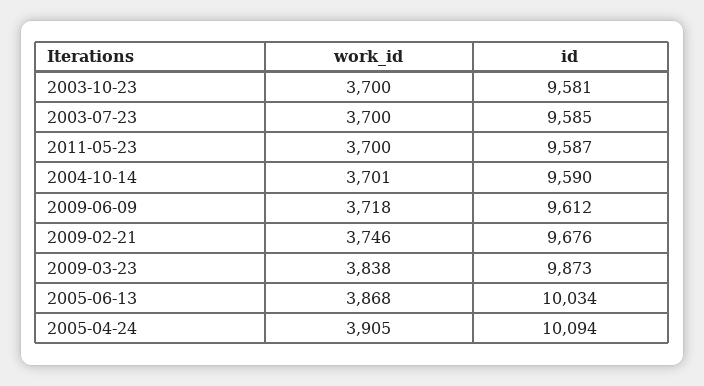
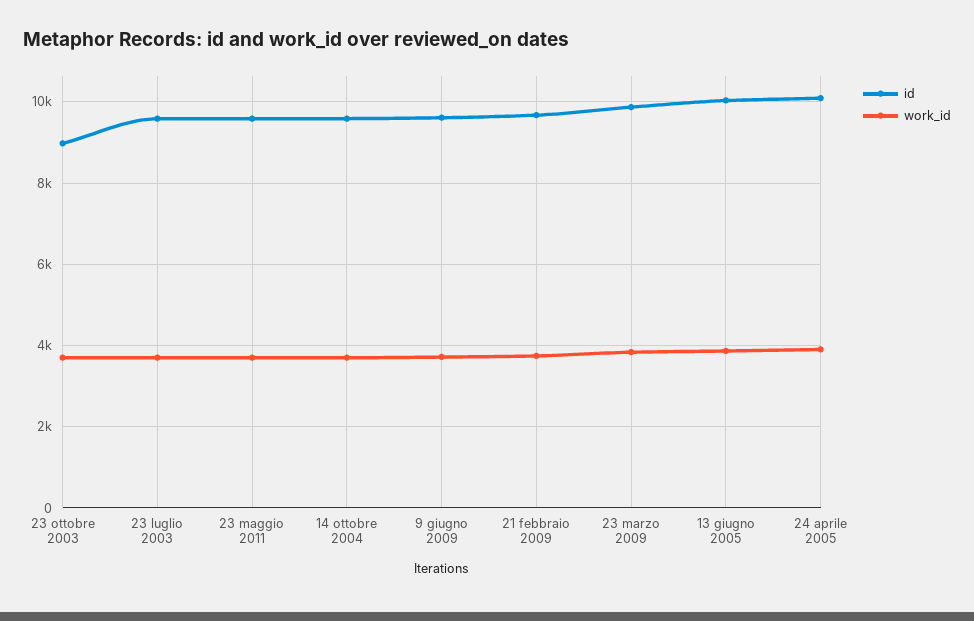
id, 2003-10-23: 9581 -> 9000

